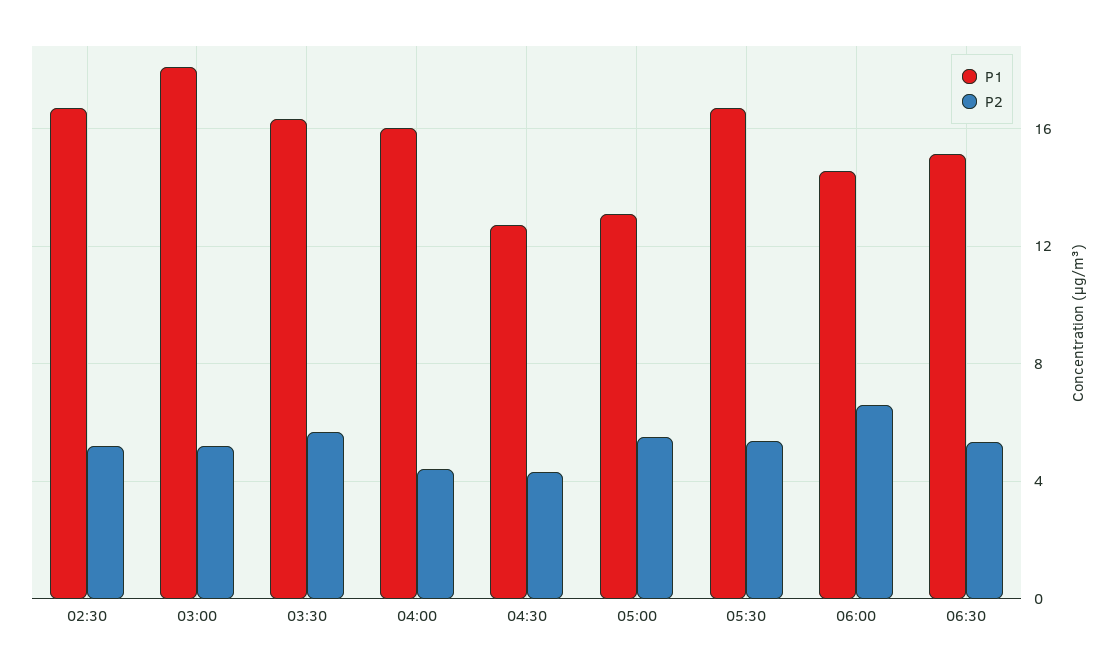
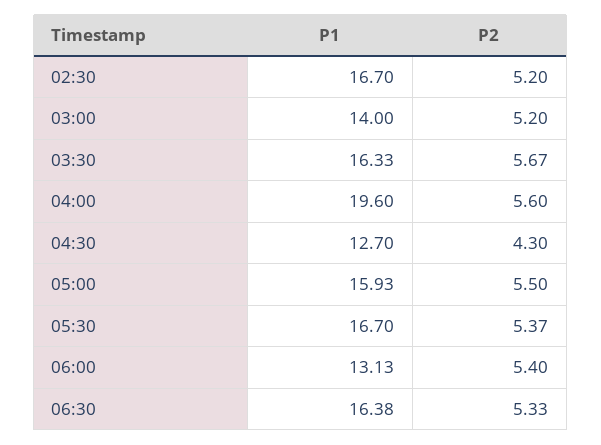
P1, 03:00: 18 -> 14
P1, 04:00: 16 -> 19.6
P2, 04:00: 4.5 -> 5.6
P1, 05:00: 13 -> 15.93
P1, 06:00: 14.5 -> 13.13
P2, 06:00: 6.5 -> 5.4
P1, 06:30: 15 -> 16.38

